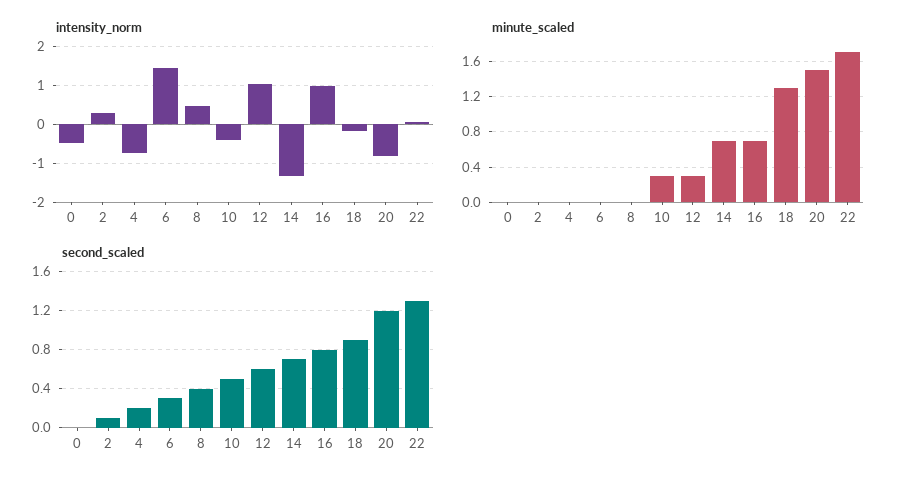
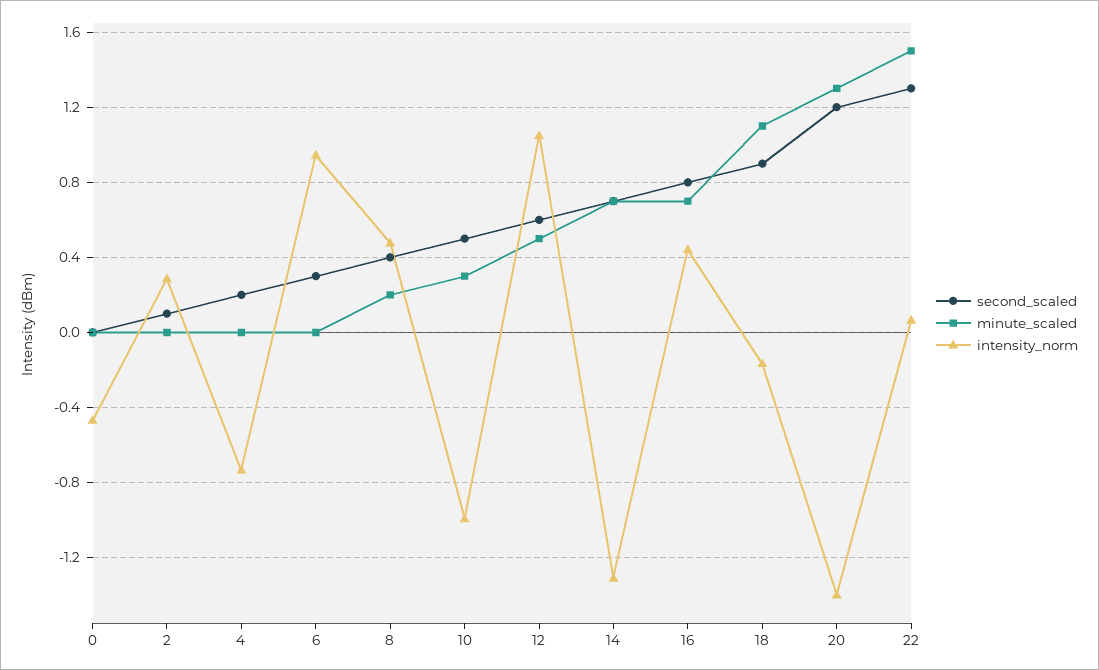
intensity_norm, 6: 1.4 -> 0.95
intensity_norm, 10: -0.4 -> -1
intensity_norm, 16: 1 -> 0.45
intensity_norm, 20: -0.8 -> -1.4
minute_scaled, 8: 0 -> 0.2
minute_scaled, 12: 0.3 -> 0.5
minute_scaled, 18: 1.3 -> 1.1
minute_scaled, 20: 1.5 -> 1.3
minute_scaled, 22: 1.7 -> 1.5

